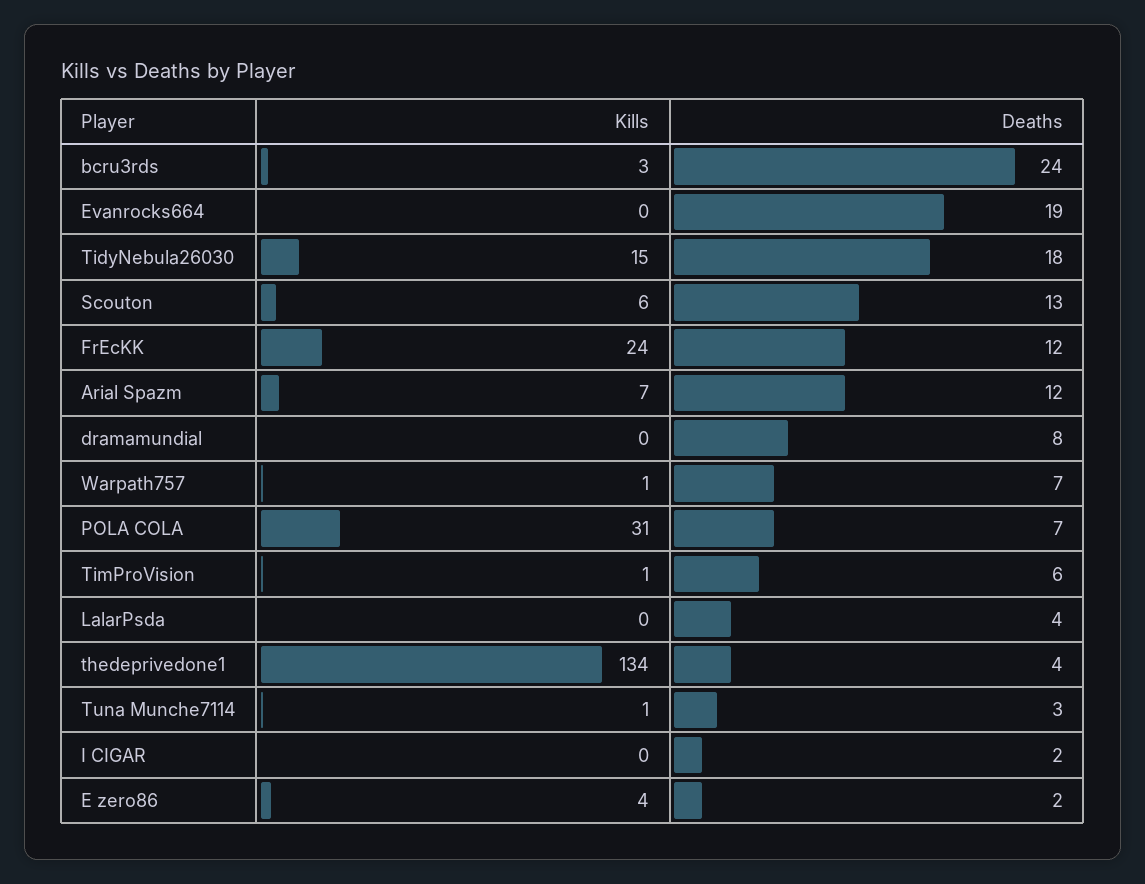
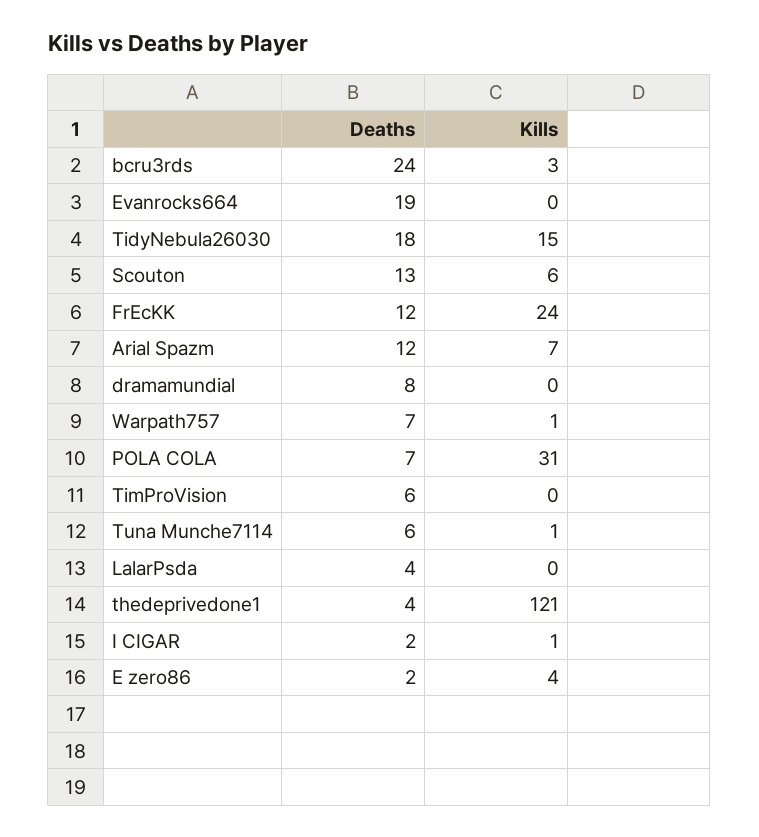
Kills, TimProVision: 1 -> 0
Kills, thedeprivedone1: 134 -> 121
Deaths, Tuna Munche7114: 3 -> 6
Kills, I CIGAR: 0 -> 1

